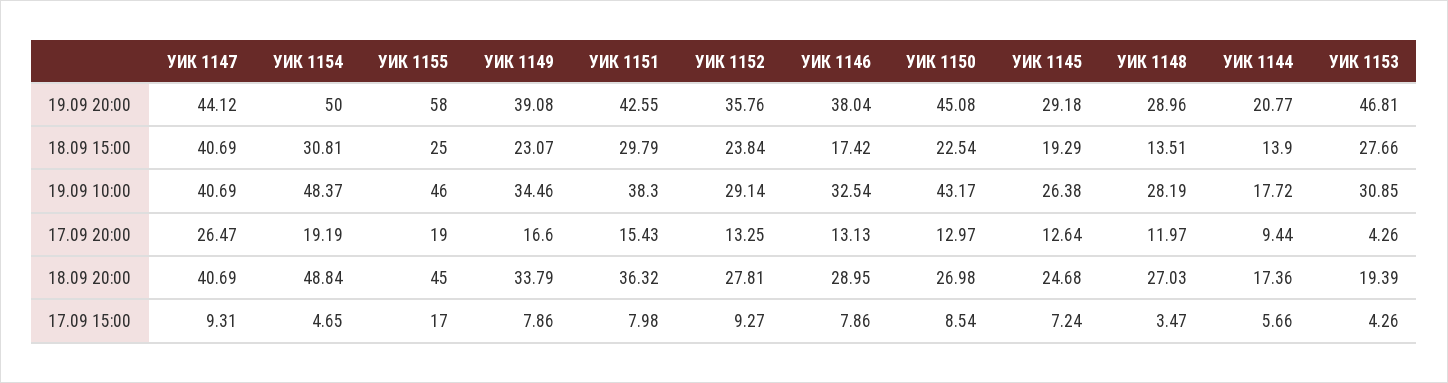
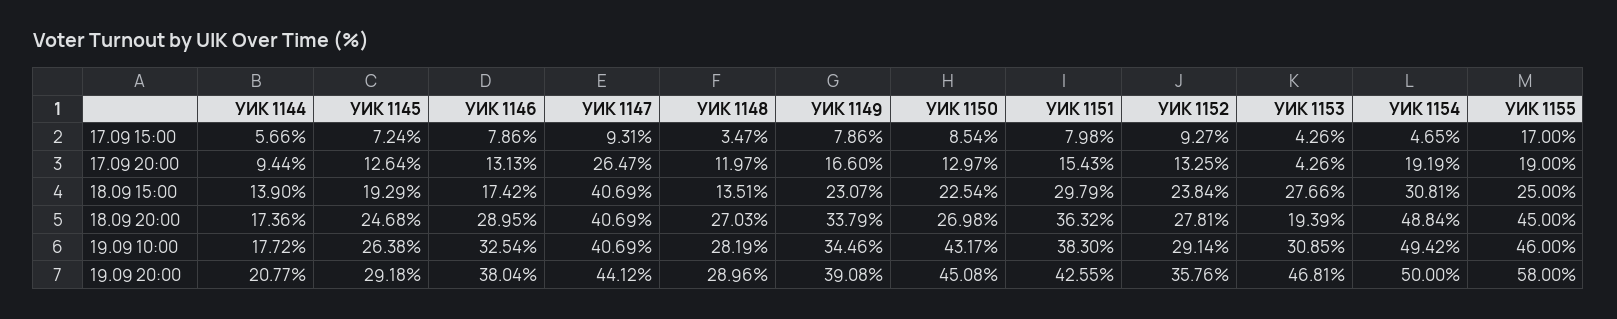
УИК 1154, 19.09 10:00: 48.37 -> 49.42

